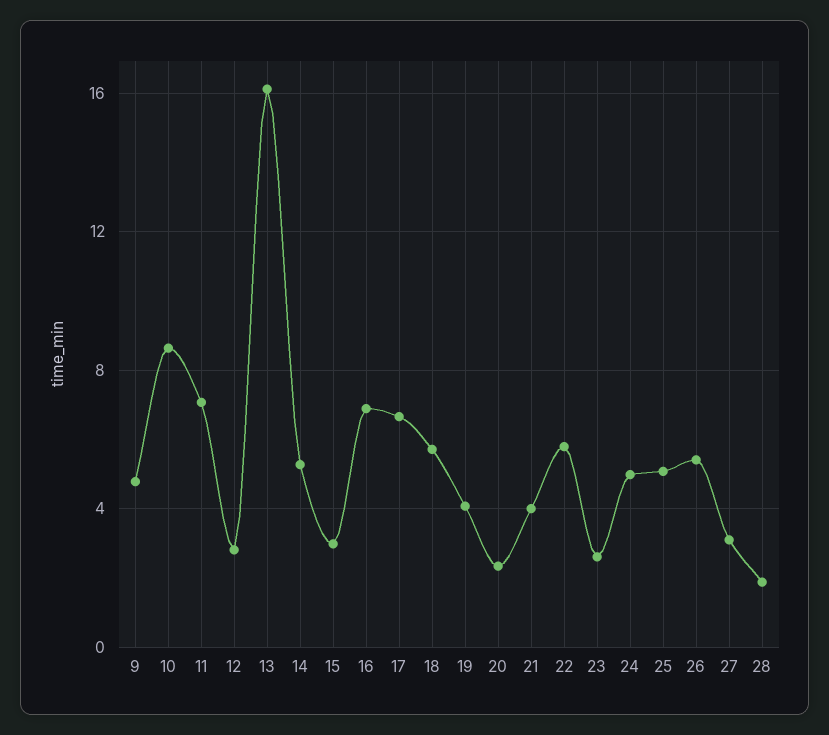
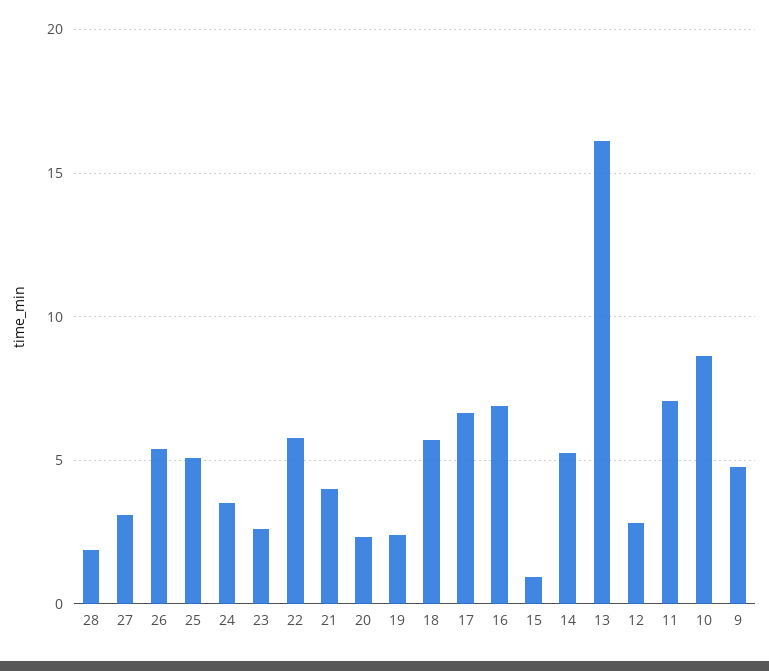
15: 3 -> 1
19: 4 -> 2.5
24: 5 -> 3.5

